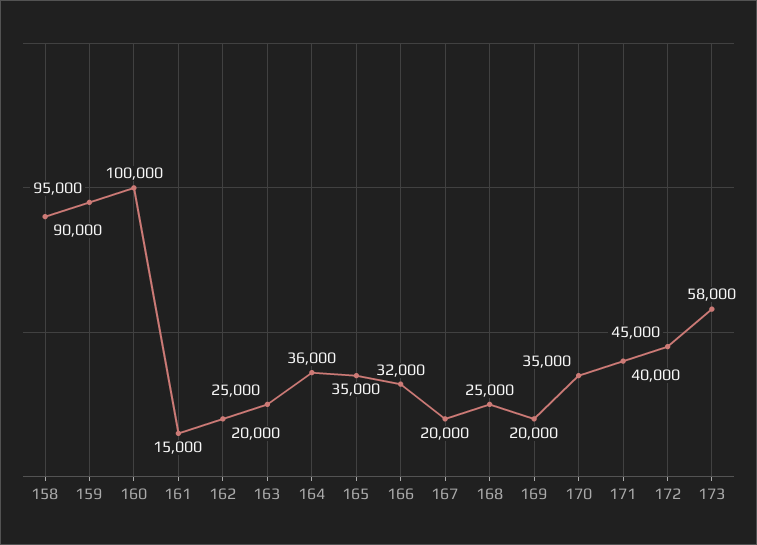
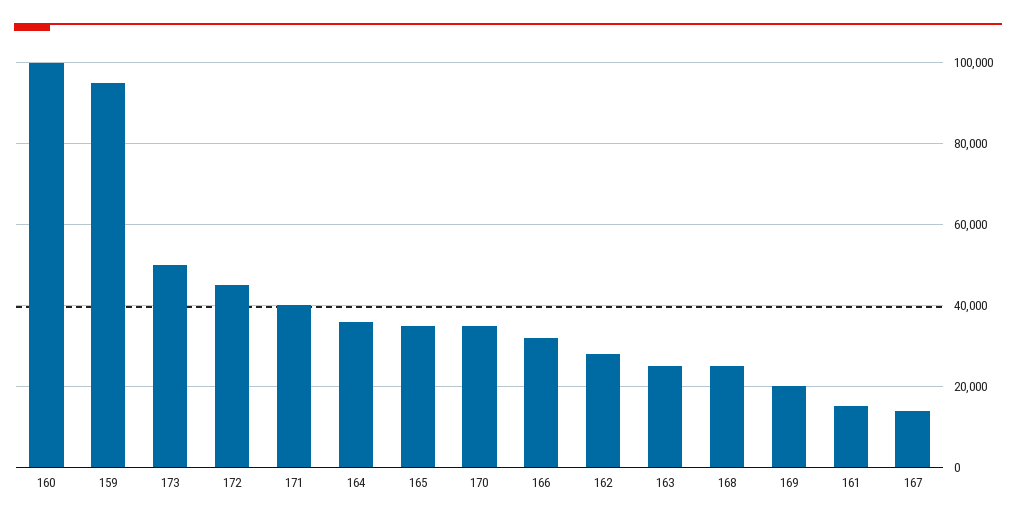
158: 90000 -> none
162: 20000 -> 28000
167: 20000 -> 14000
173: 58000 -> 50000

